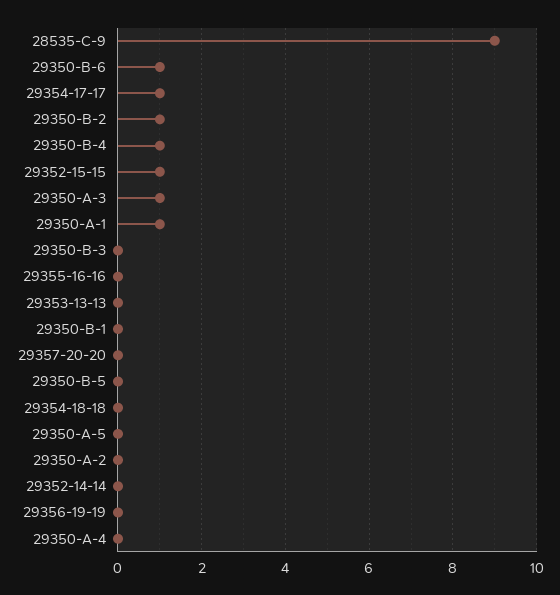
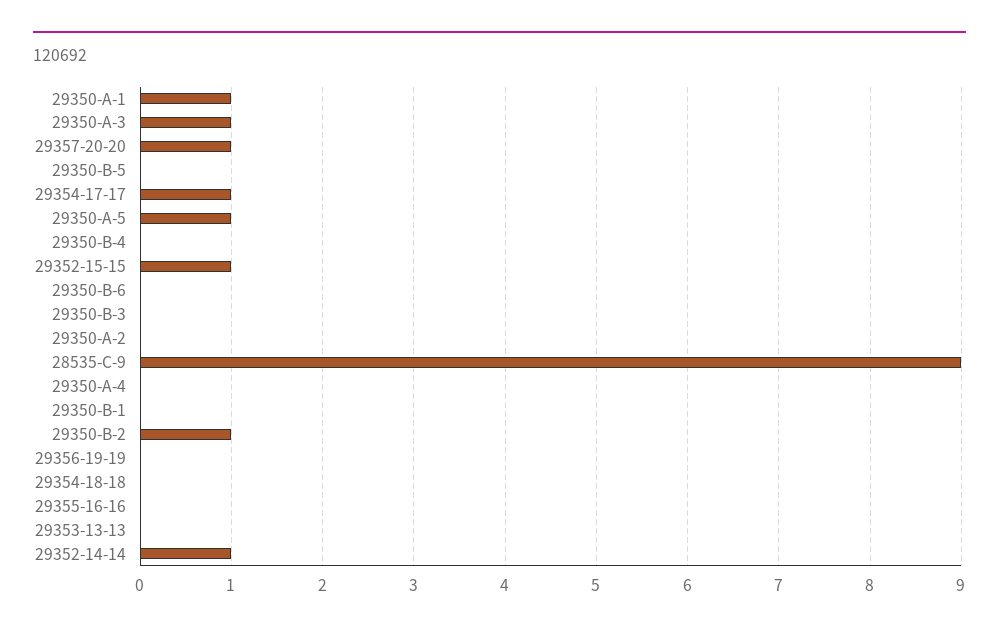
29350-B-6: 1 -> 0
29350-B-4: 1 -> 0
29357-20-20: 0 -> 1
29350-A-5: 0 -> 1
29352-14-14: 0 -> 1

